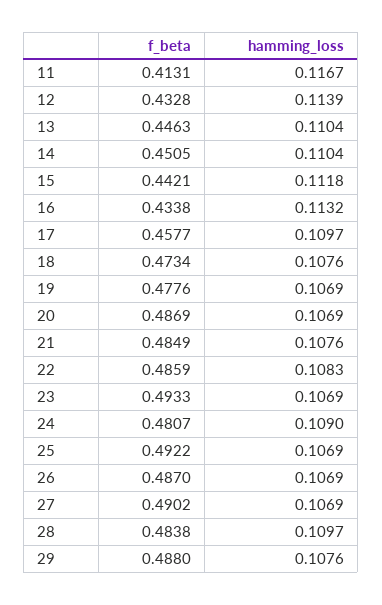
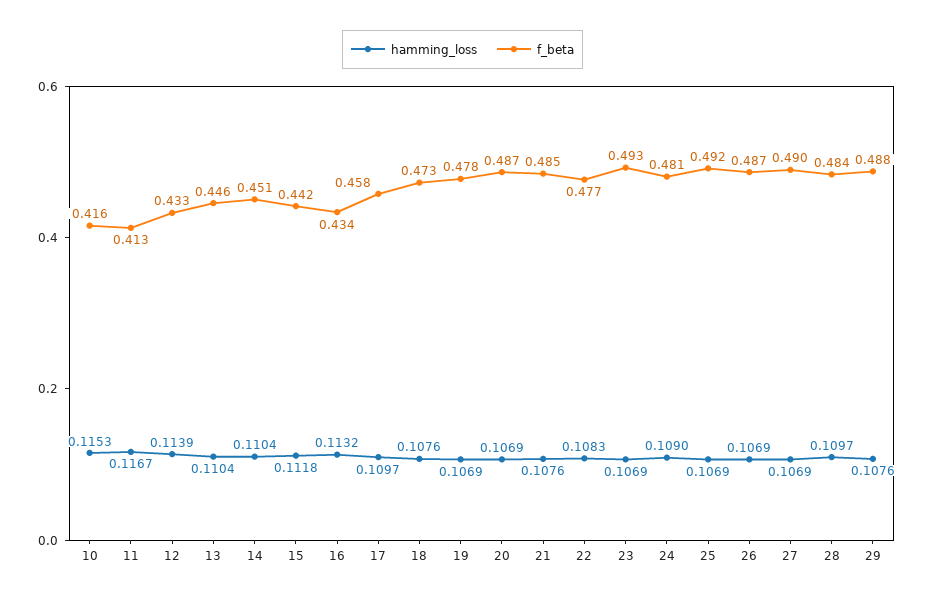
f_beta, 22: 0.4859 -> 0.477
hamming_loss, 10: none -> 0.1153
f_beta, 10: none -> 0.416

